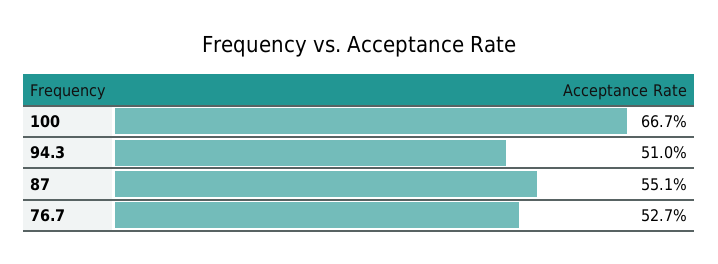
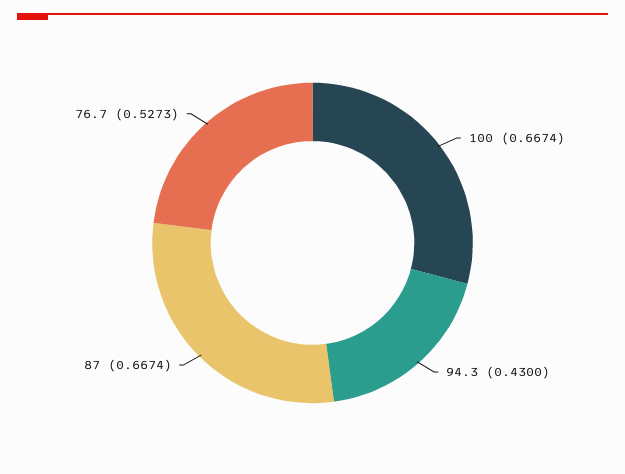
94.3: 0.51 -> 0.43
87: 0.551 -> 0.6674

